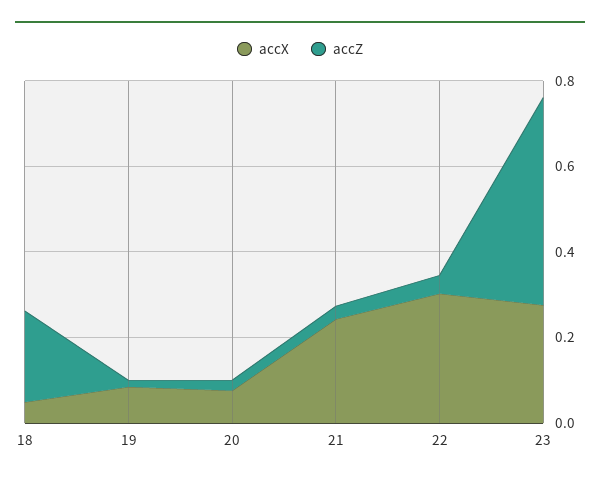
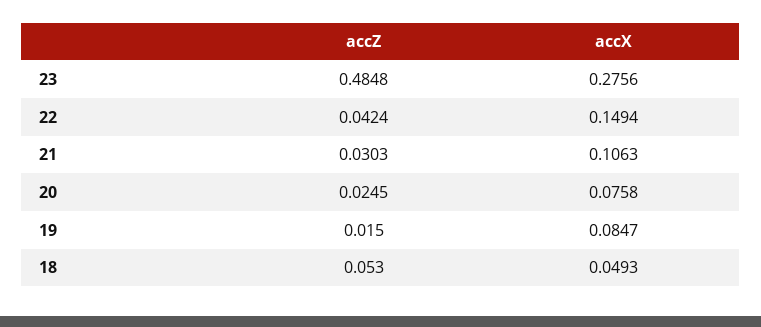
accZ, 18: 0.2 -> 0.053
accX, 21: 0.25 -> 0.1063
accX, 22: 0.3 -> 0.1494

